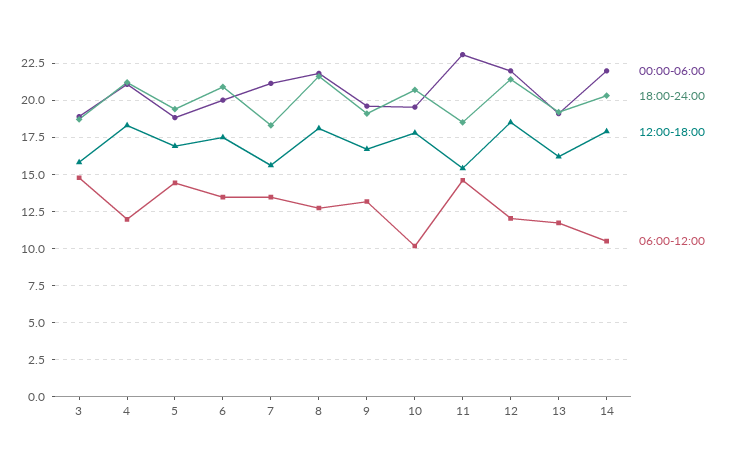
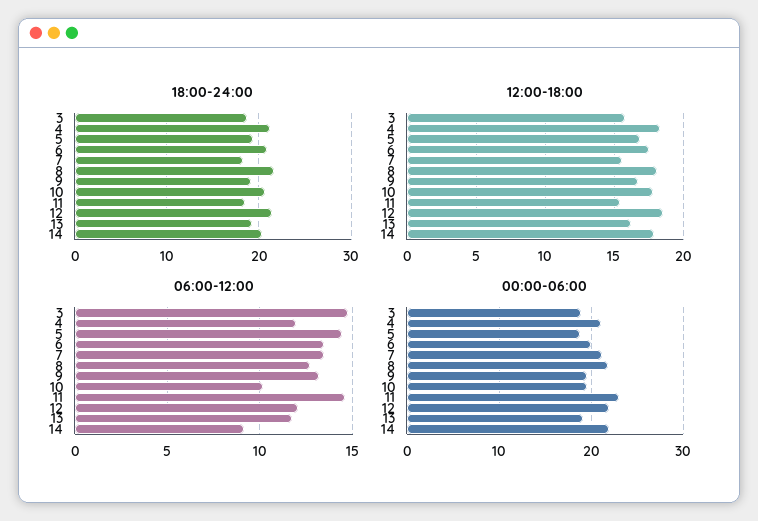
06:00-12:00, 14: 10.5 -> 9

